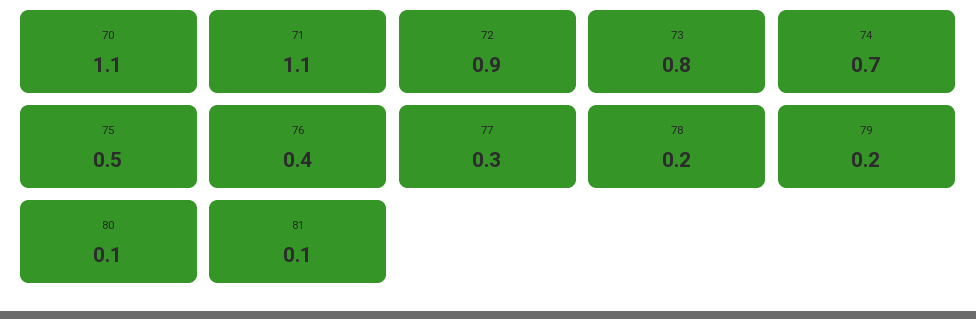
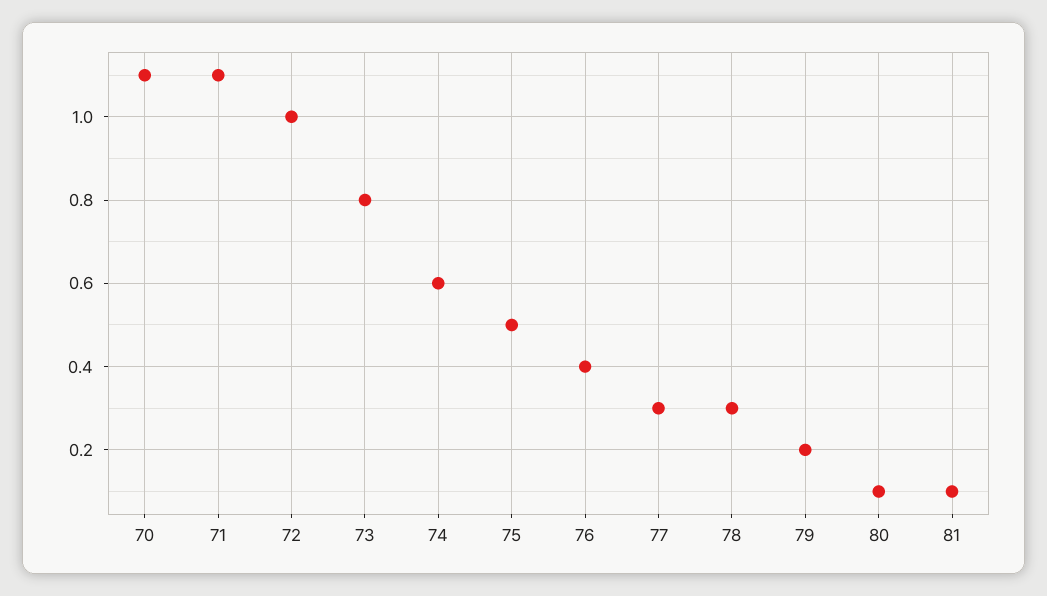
72: 0.9 -> 1
74: 0.7 -> 0.6
78: 0.2 -> 0.3

